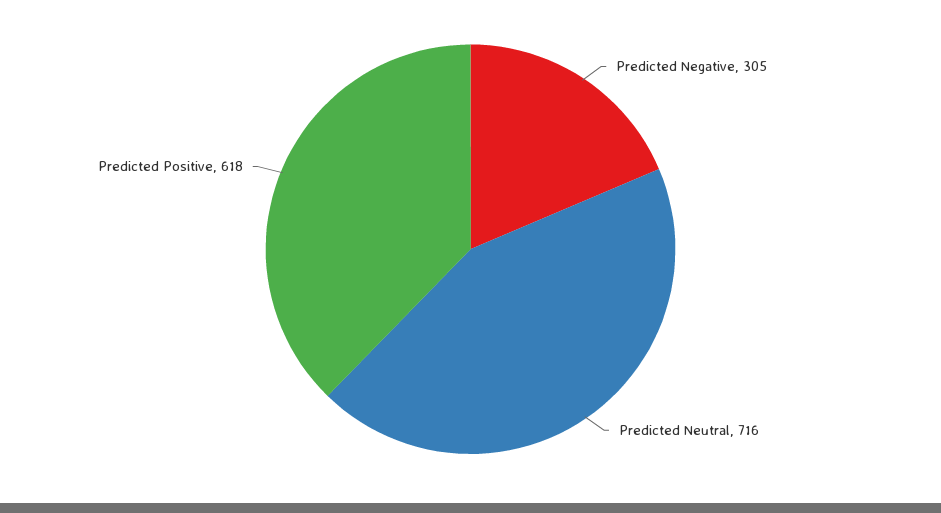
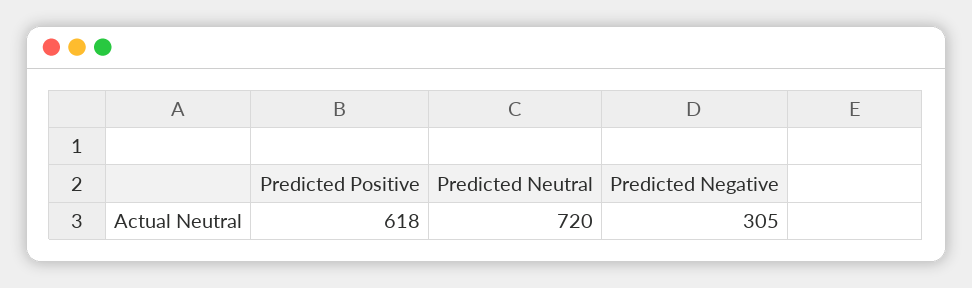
Predicted Neutral: 716 -> 720

